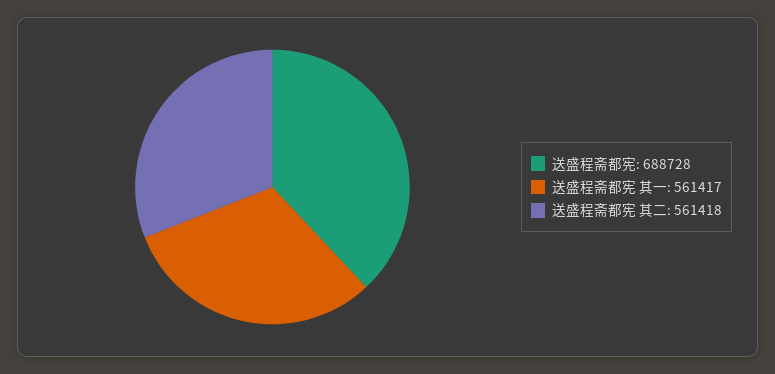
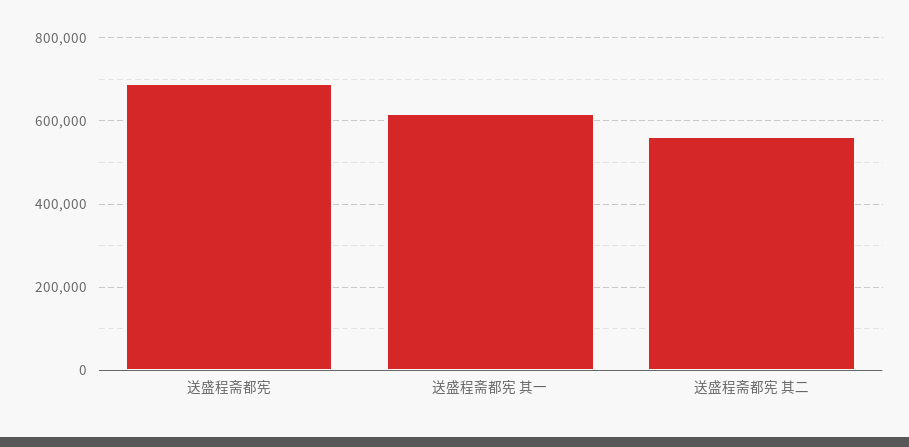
送盛程斋都宪 其一: 561417 -> 620000

